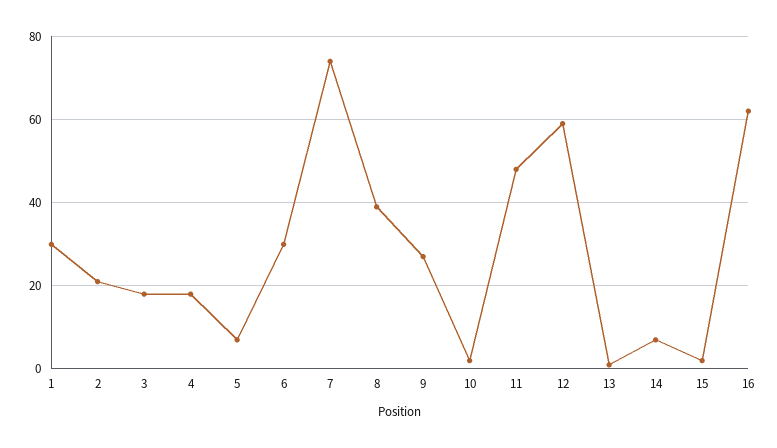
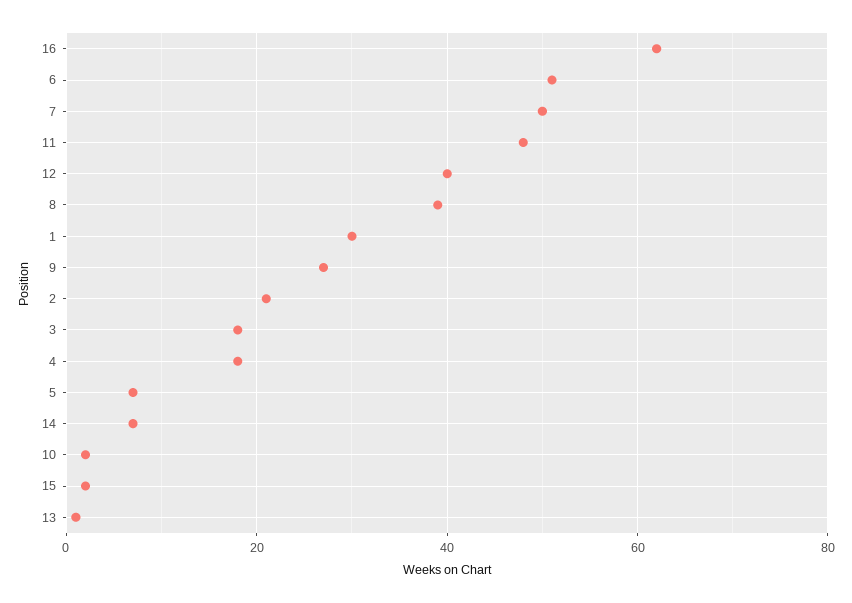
6: 30 -> 50
7: 75 -> 50
12: 60 -> 40

